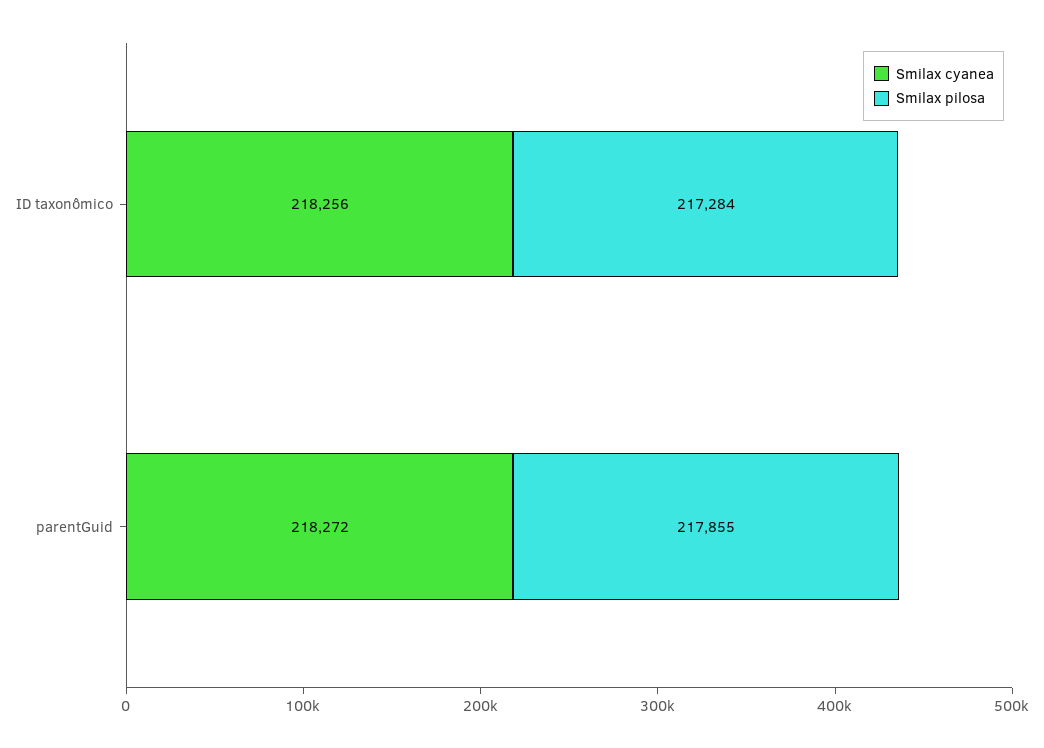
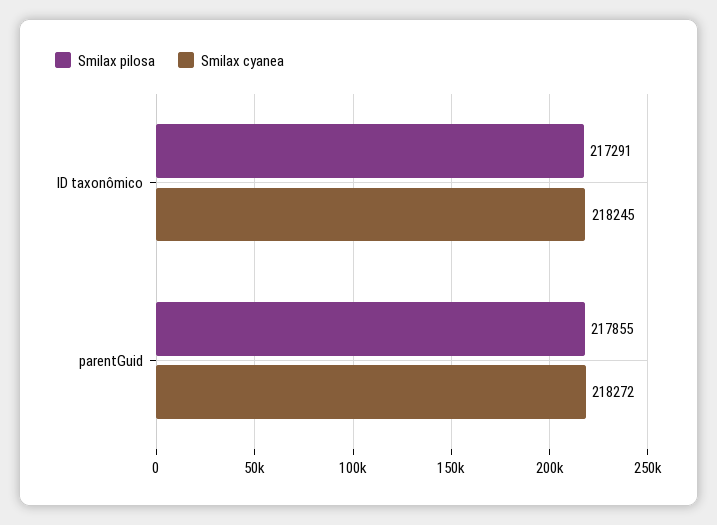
Smilax cyanea, ID taxonômico: 218256 -> 218245
Smilax pilosa, ID taxonômico: 217284 -> 217291

